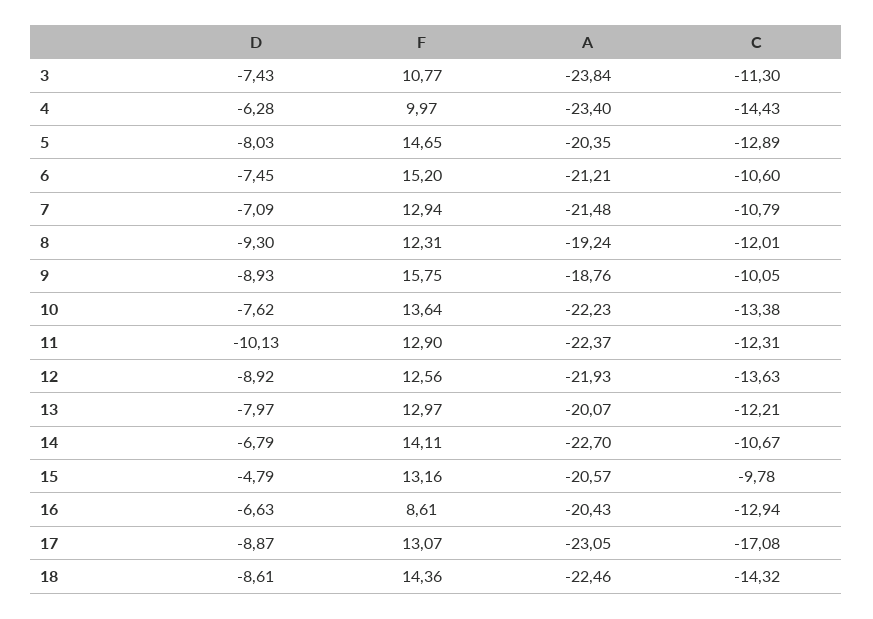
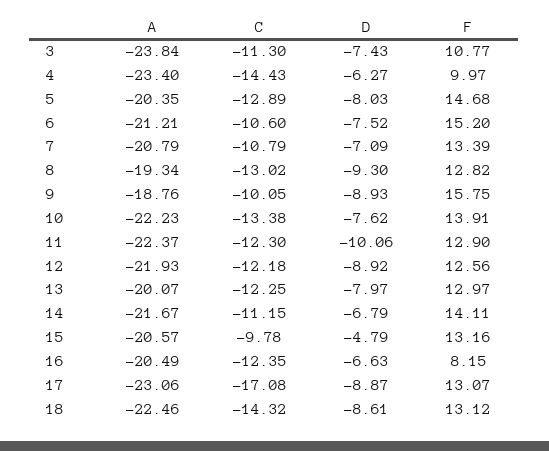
D, 4: -6.28 -> -6.27
F, 5: 14.65 -> 14.68
D, 6: -7.45 -> -7.52
F, 7: 12.94 -> 13.39
A, 7: -21.48 -> -20.79
F, 8: 12.31 -> 12.82
A, 8: -19.24 -> -19.34
C, 8: -12.01 -> -13.02
F, 10: 13.64 -> 13.91
D, 11: -10.13 -> -10.06
C, 11: -12.31 -> -12.3
C, 12: -13.63 -> -12.18
C, 13: -12.21 -> -12.25
A, 14: -22.7 -> -21.67
C, 14: -10.67 -> -11.15
F, 16: 8.61 -> 8.15
A, 16: -20.43 -> -20.49
C, 16: -12.94 -> -12.35
A, 17: -23.05 -> -23.06
F, 18: 14.36 -> 13.12

